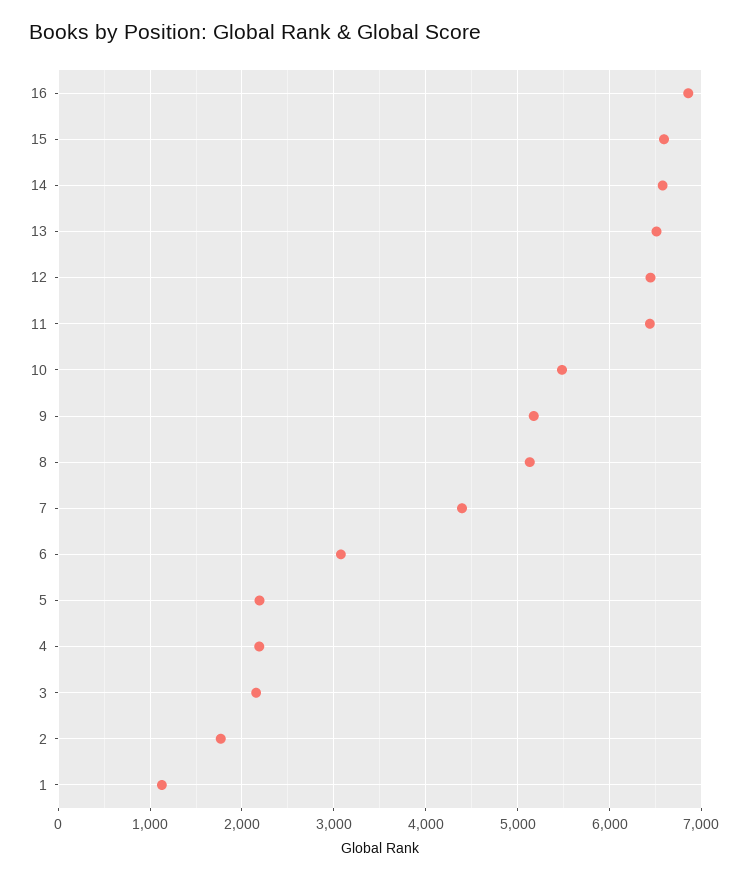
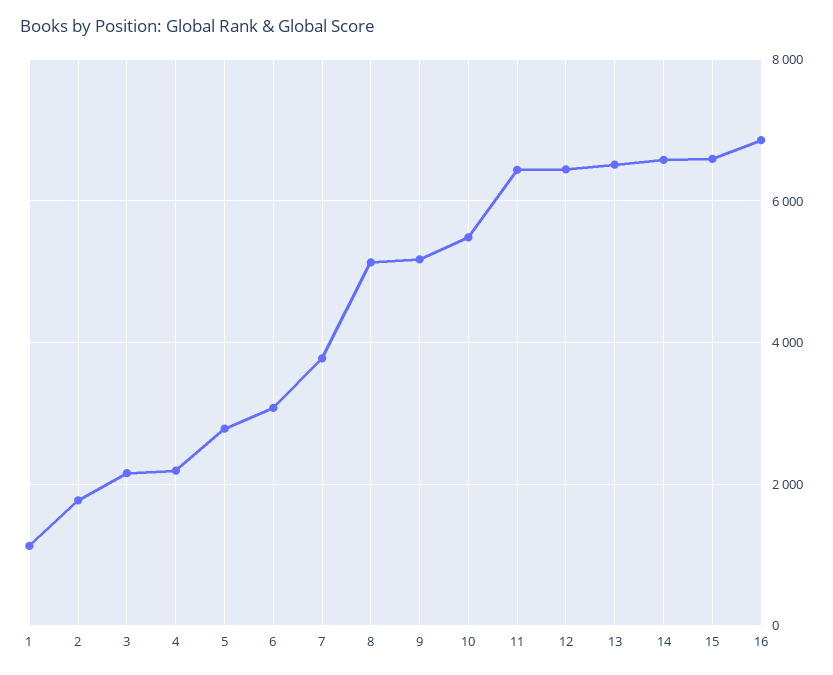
7: 4400 -> 3800
5: 2200 -> 2800

